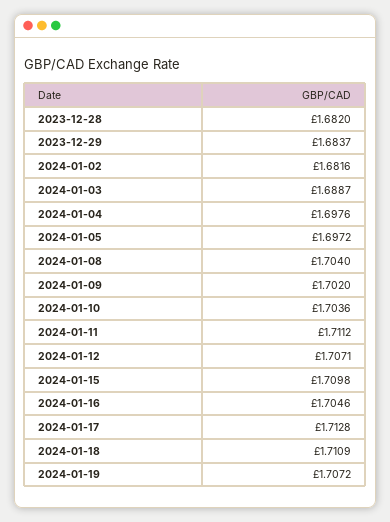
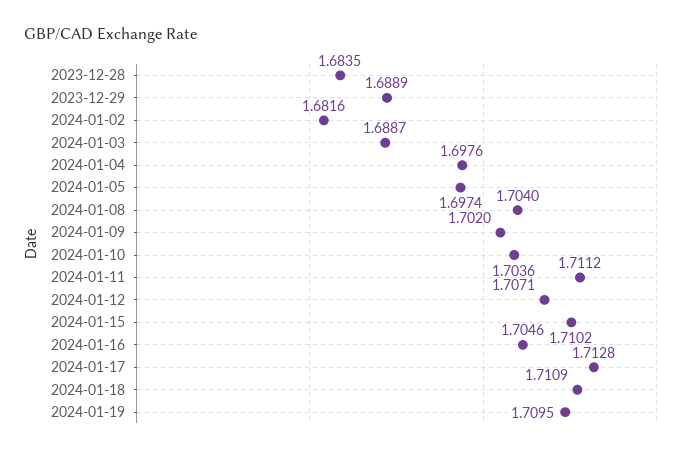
2023-12-28: 1.682 -> 1.6835
2023-12-29: 1.6837 -> 1.6889
2024-01-05: 1.6972 -> 1.6974
2024-01-15: 1.7098 -> 1.7102
2024-01-19: 1.7072 -> 1.7095

